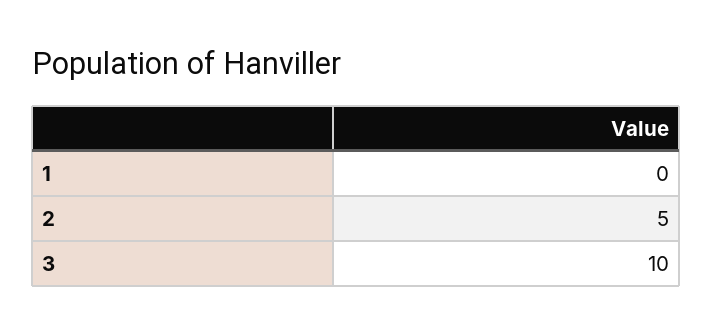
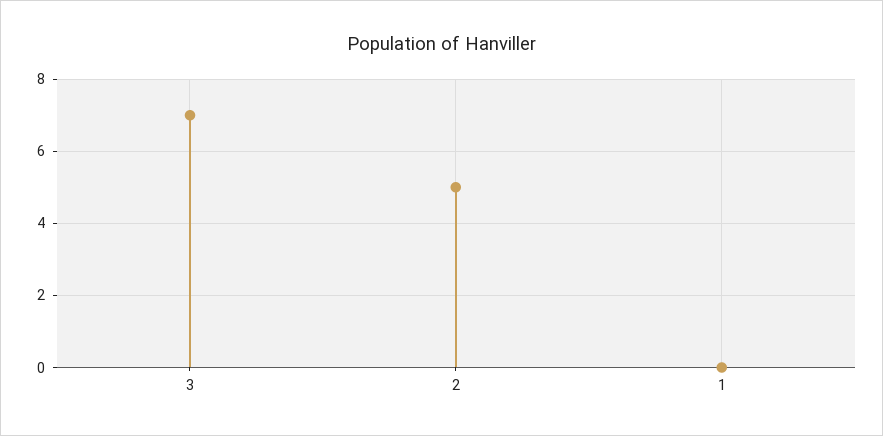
3: 10 -> 7

